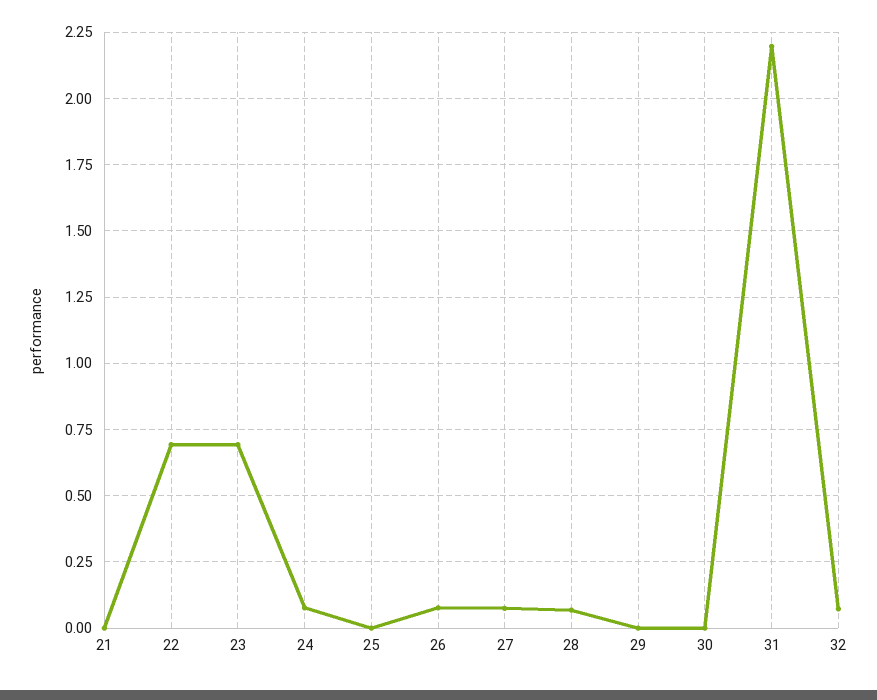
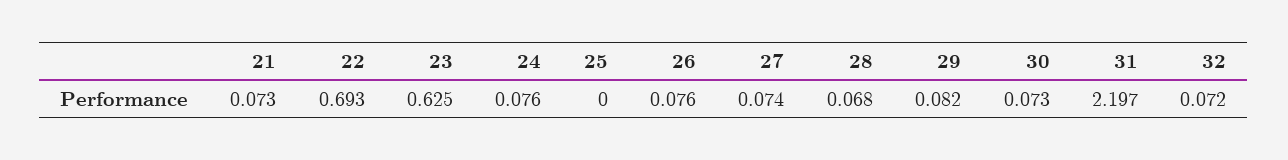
21: 0 -> 0.073
23: 0.7 -> 0.625
29: 0 -> 0.082
30: 0 -> 0.073

